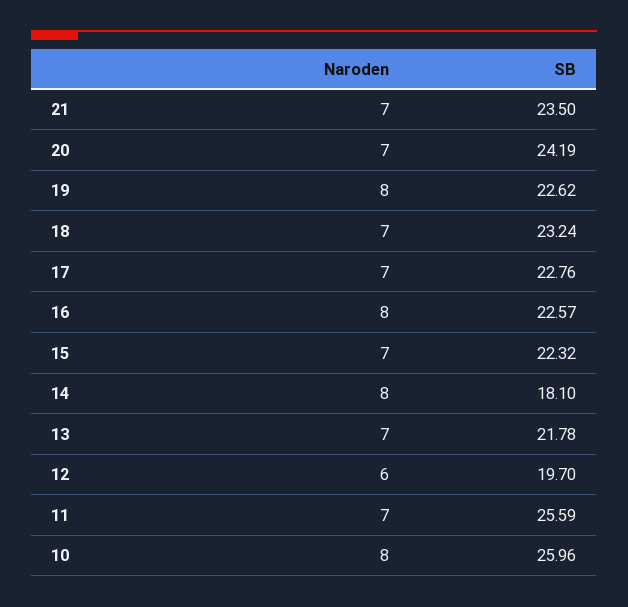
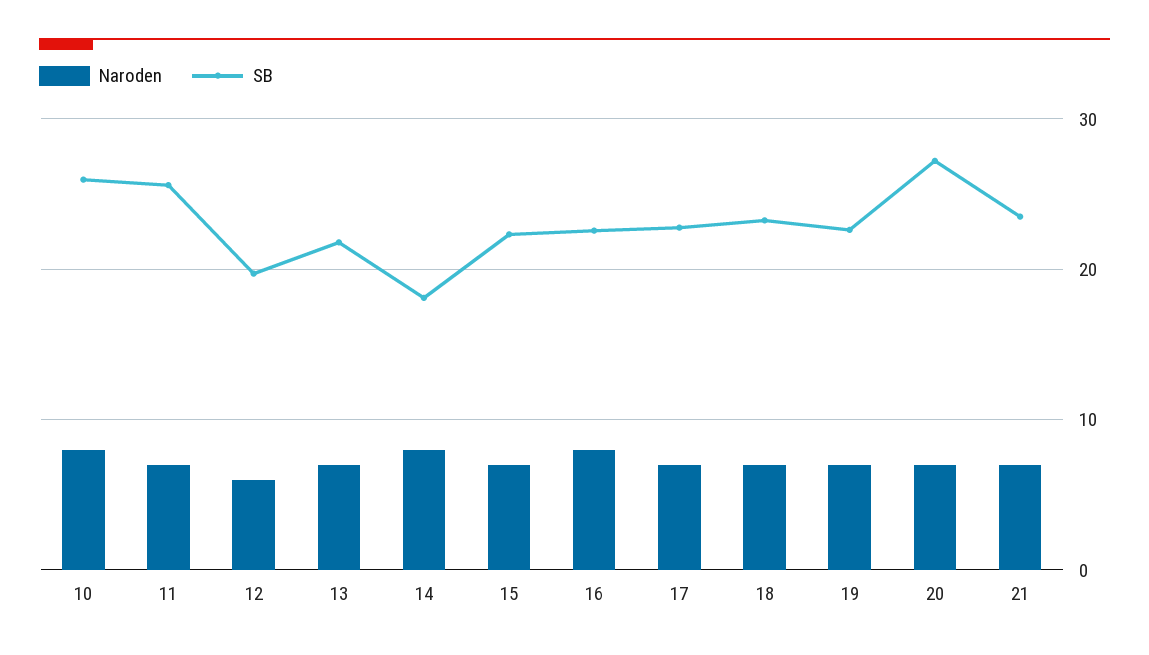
SB, 20: 24.19 -> 27
Naroden, 19: 8 -> 7

